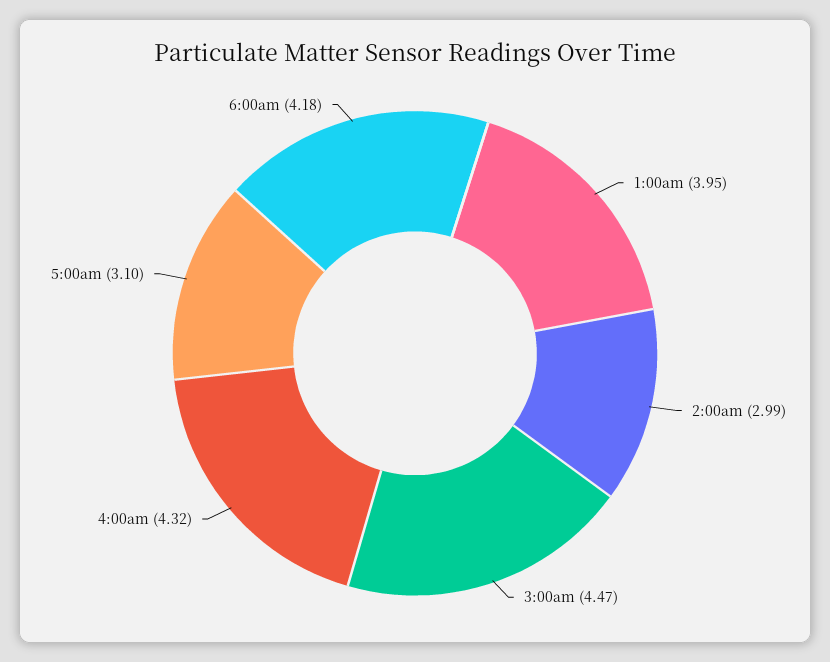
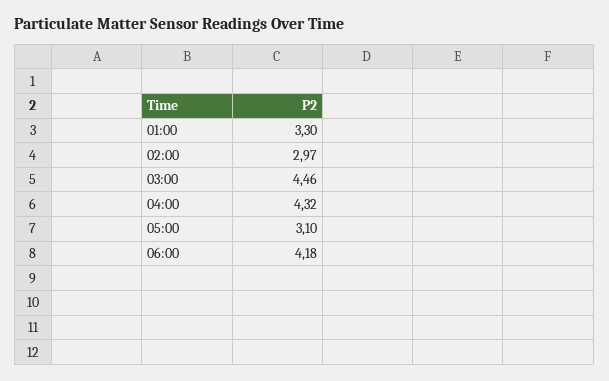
1:00am: 3.95 -> 3.3
2:00am: 2.99 -> 2.97
3:00am: 4.47 -> 4.46

